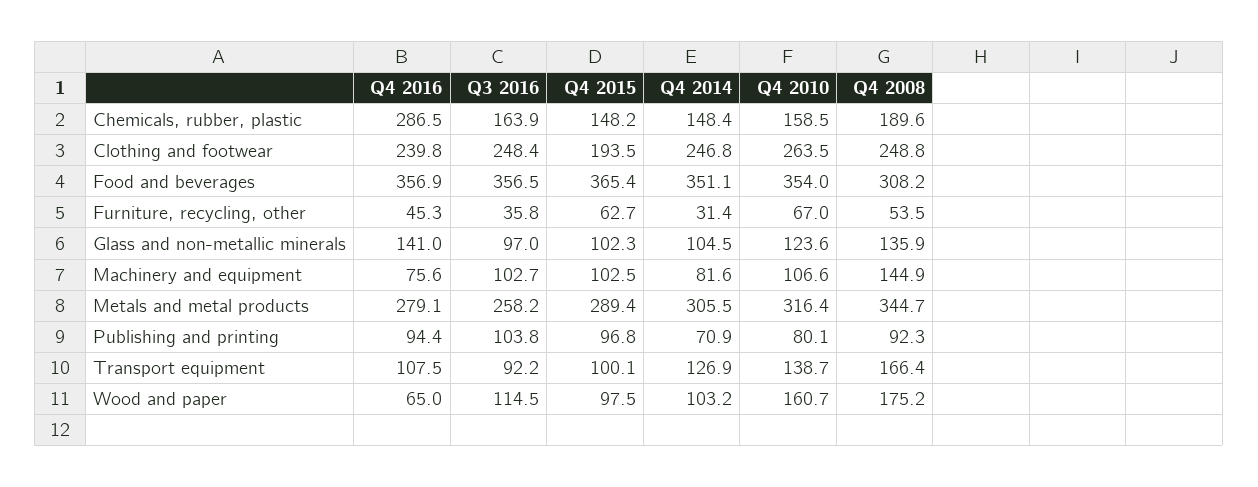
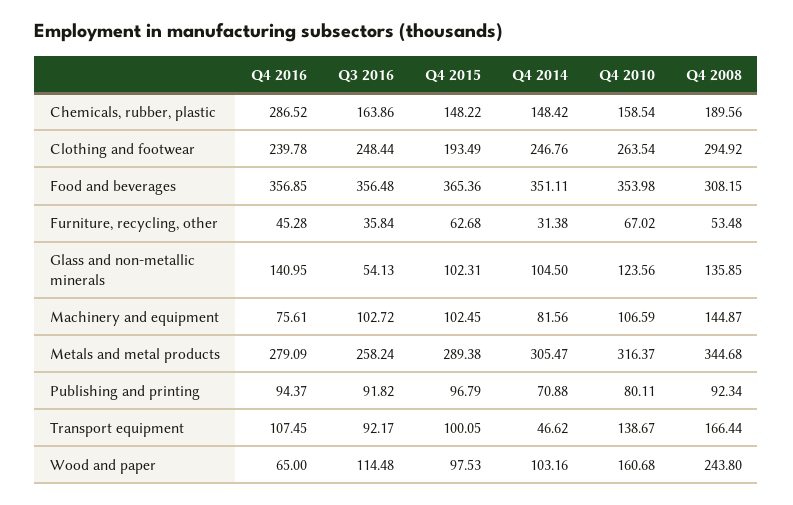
Q4 2008, Clothing and footwear: 248.8 -> 294.92
Q3 2016, Glass and non-metallic minerals: 97 -> 54.13
Q3 2016, Publishing and printing: 103.8 -> 91.82
Q4 2014, Transport equipment: 126.9 -> 46.62
Q4 2008, Wood and paper: 175.2 -> 243.8

